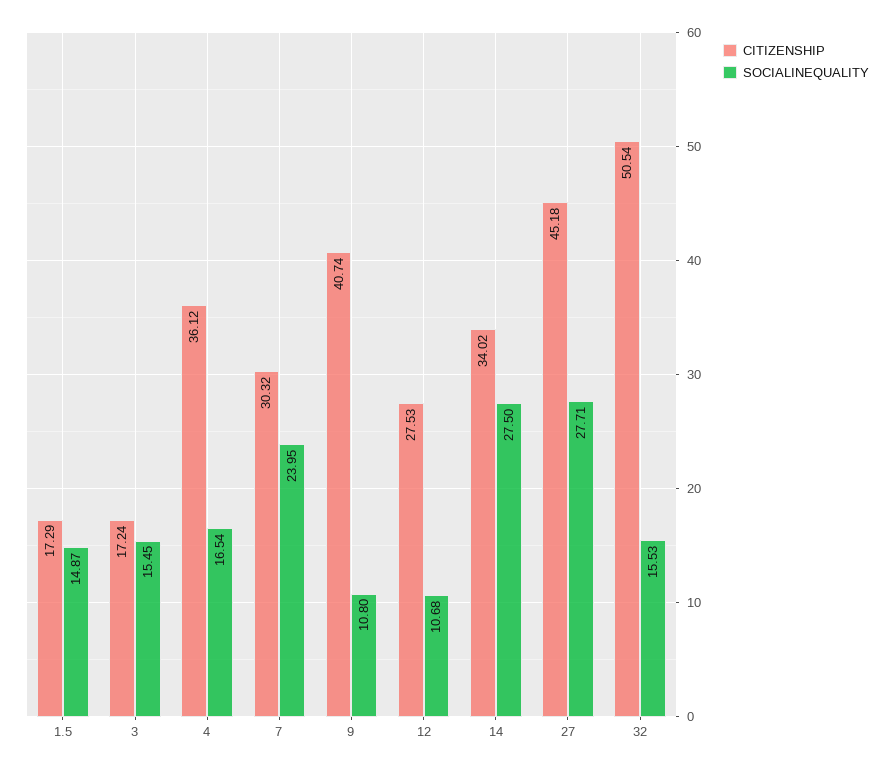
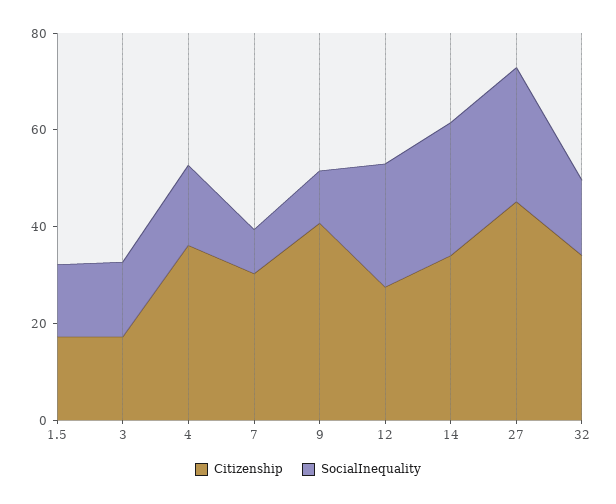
SOCIALINEQUALITY, 7: 23.95 -> 10
SOCIALINEQUALITY, 12: 10.68 -> 25
CITIZENSHIP, 32: 50.54 -> 35

